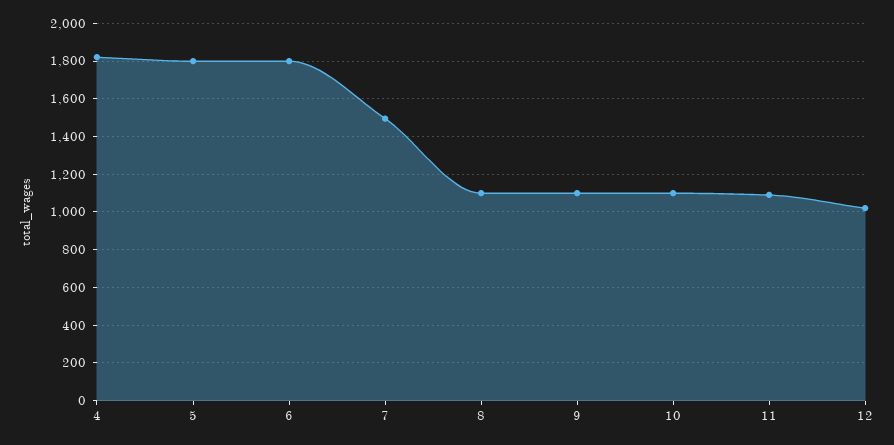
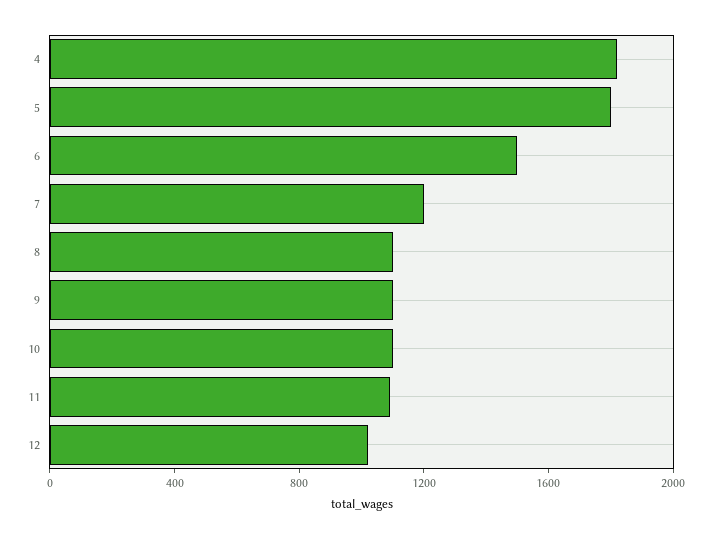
6: 1800 -> 1500
7: 1500 -> 1200

